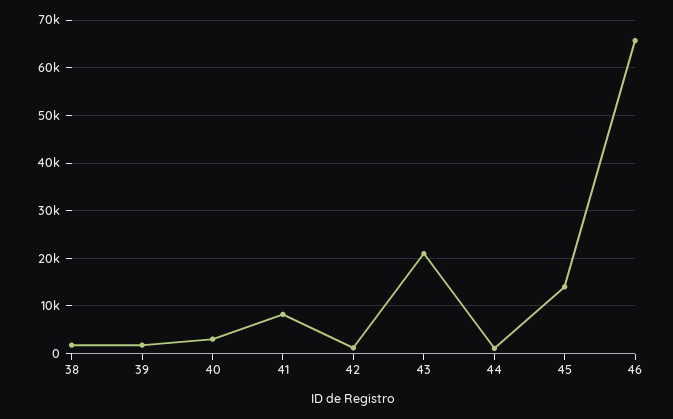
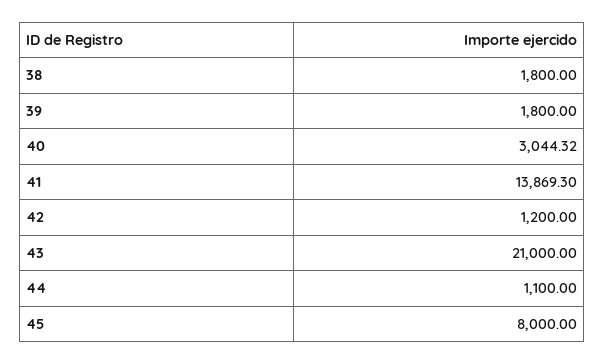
41: 8000 -> 13869.3
45: 14000 -> 8000
46: 66000 -> none

